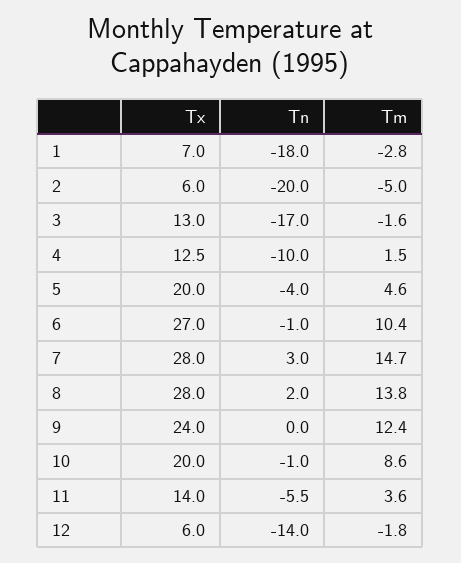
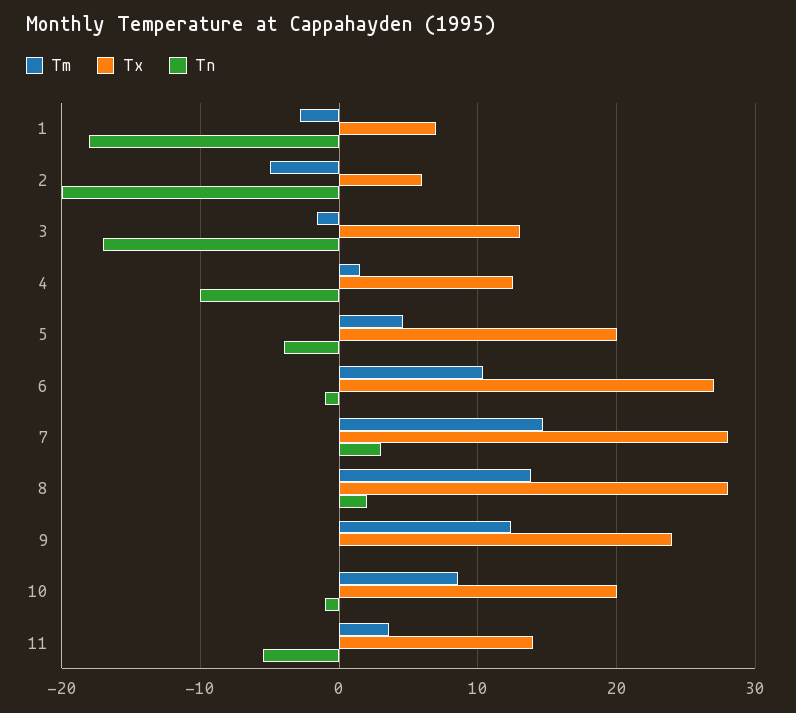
Tx, 12: 6 -> none
Tn, 12: -14 -> none
Tm, 12: -1.8 -> none

